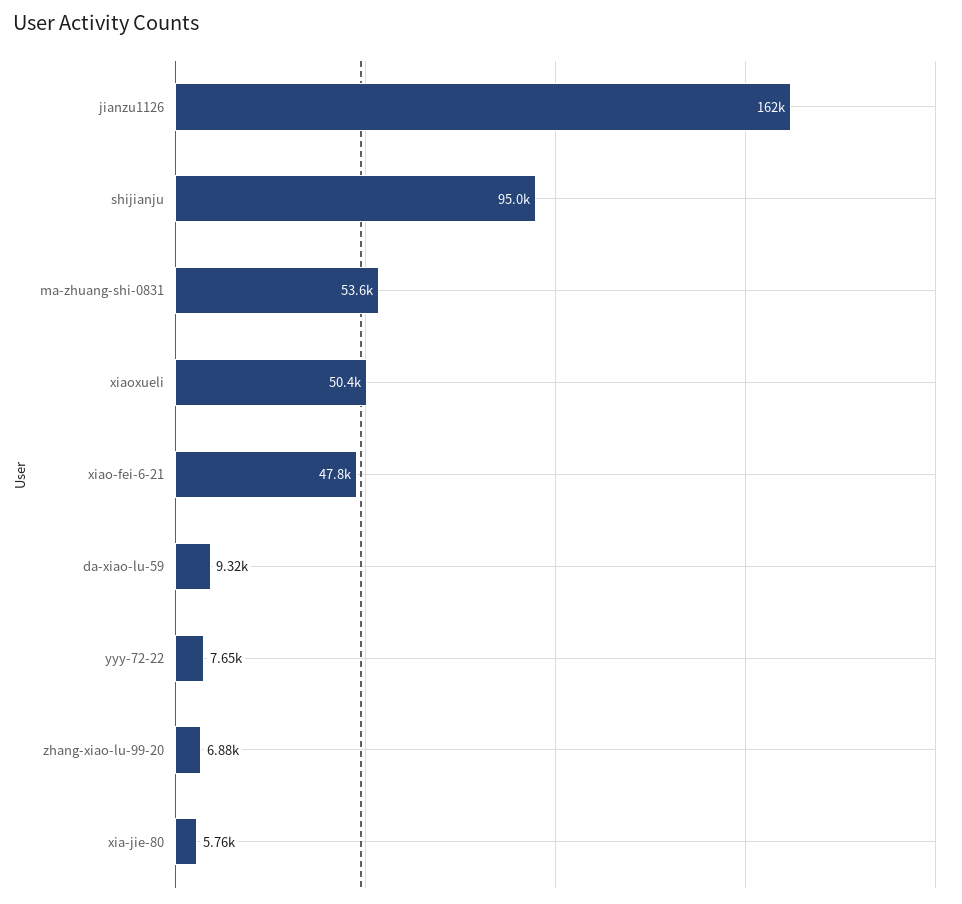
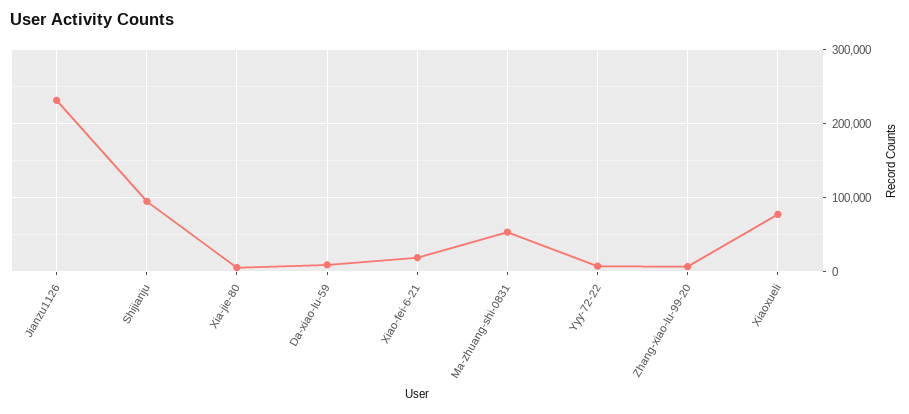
jianzu1126: 162000 -> 230000
xiaoxueli: 50400 -> 80000
xiao-fei-6-21: 47800 -> 20000

